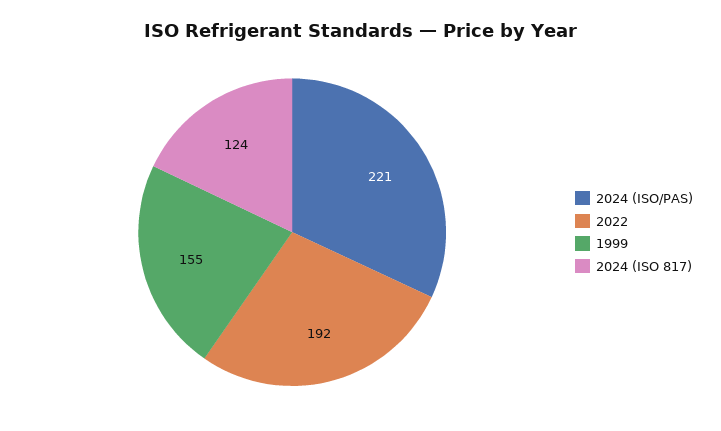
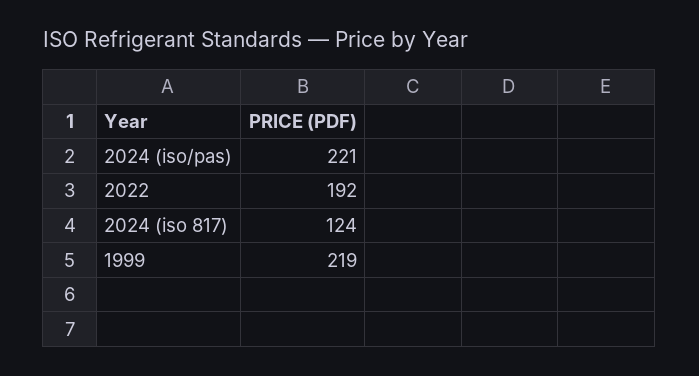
1999: 155 -> 219

